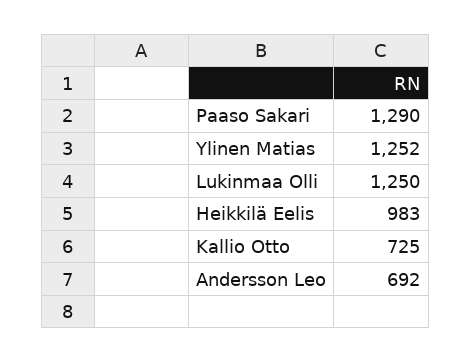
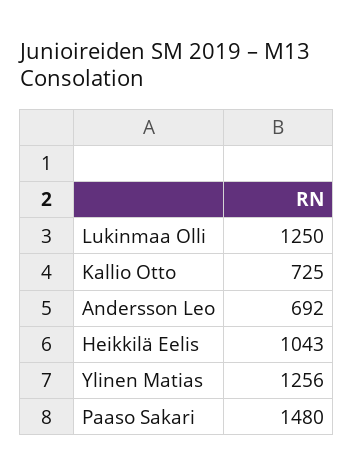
Paaso Sakari: 1290 -> 1480
Ylinen Matias: 1252 -> 1256
Heikkilä Eelis: 983 -> 1043

